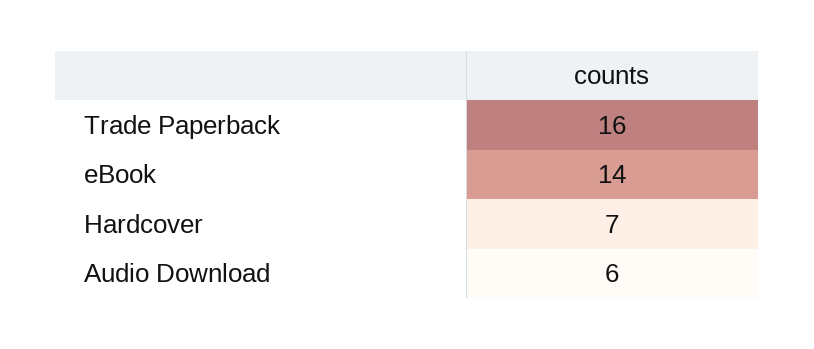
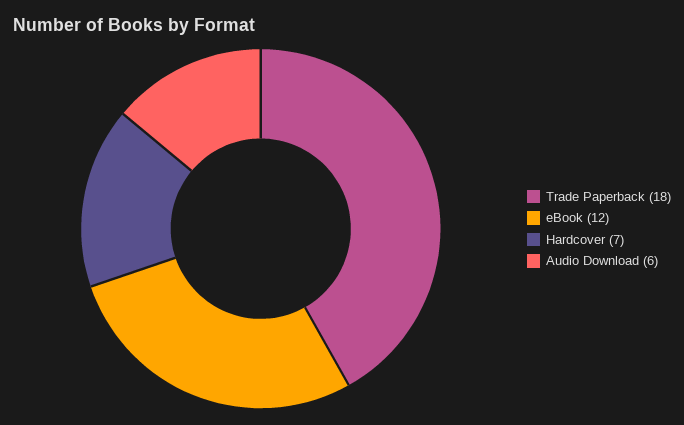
Trade Paperback: 16 -> 18
eBook: 14 -> 12

